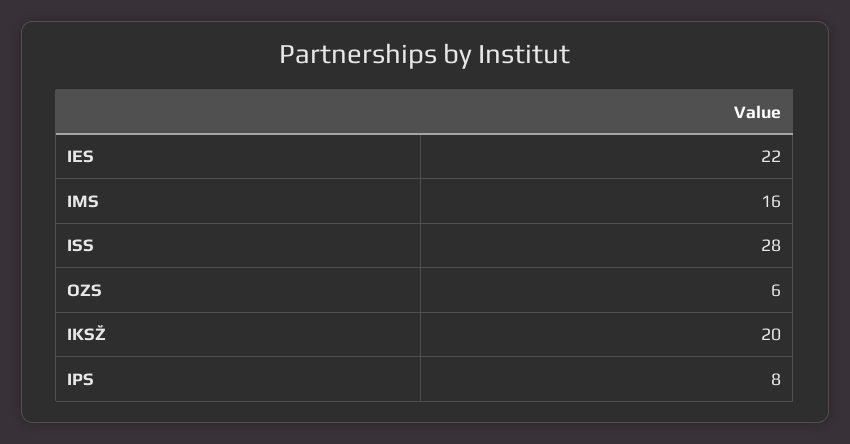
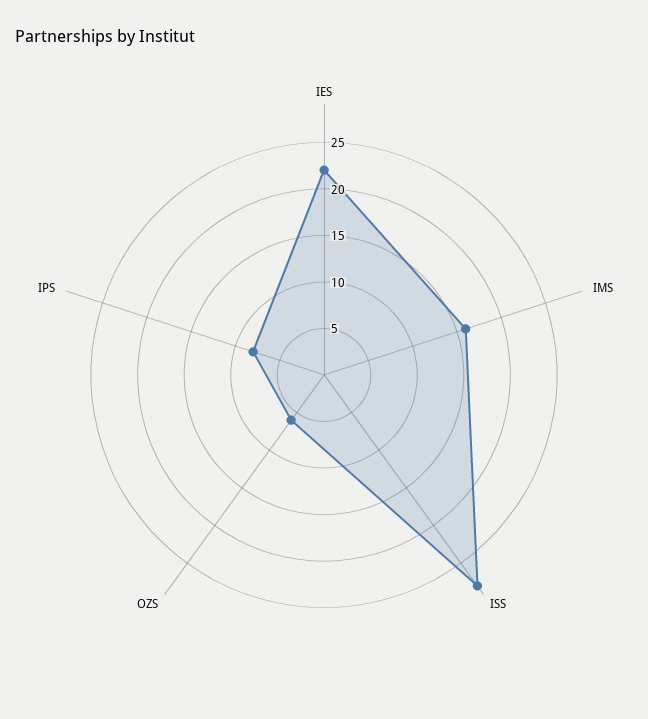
IKSŽ: 20 -> none

